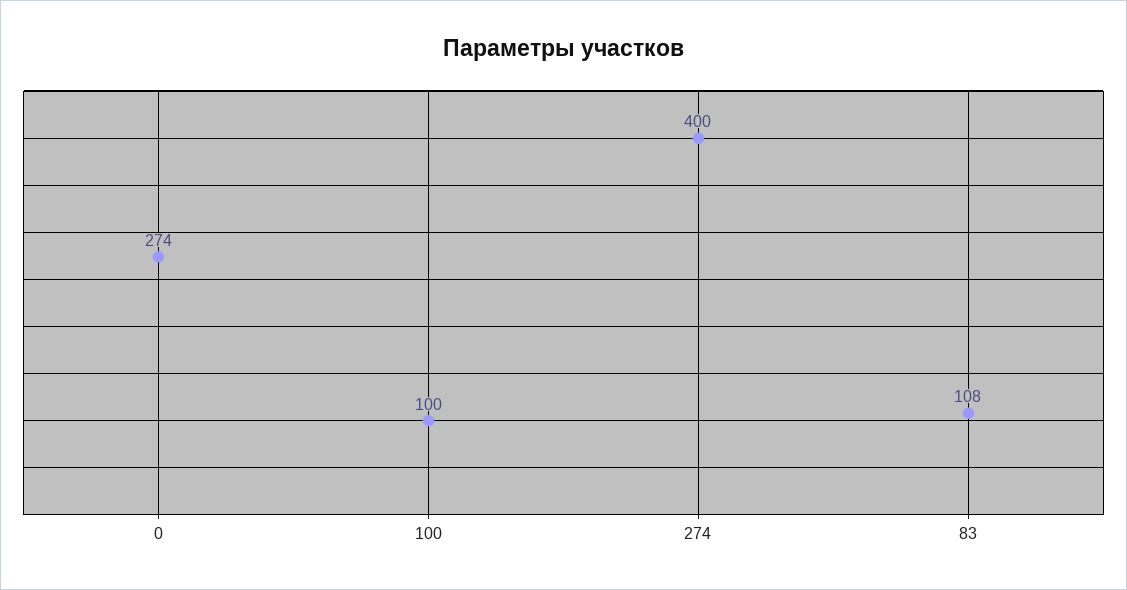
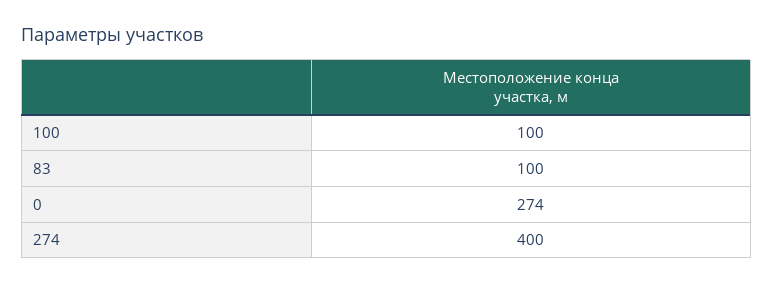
83: 108 -> 100

